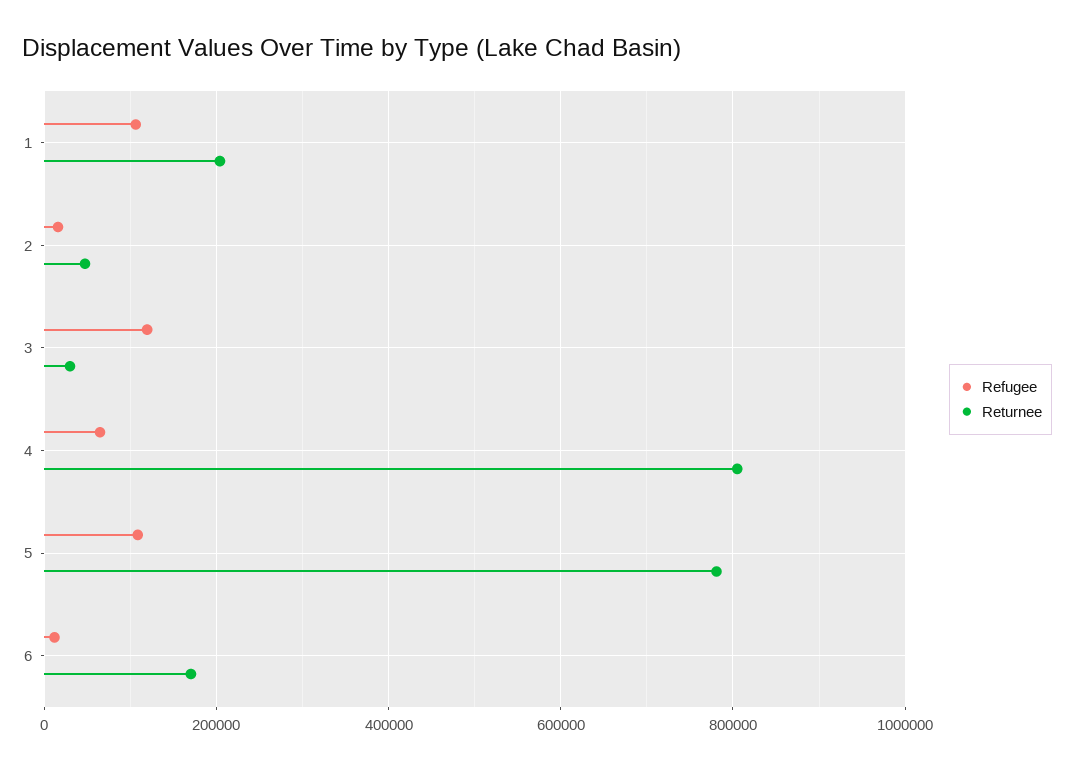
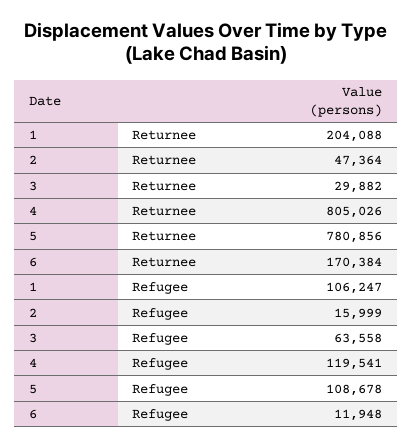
Refugee, 3: 120000 -> 63558
Refugee, 4: 60000 -> 119541

